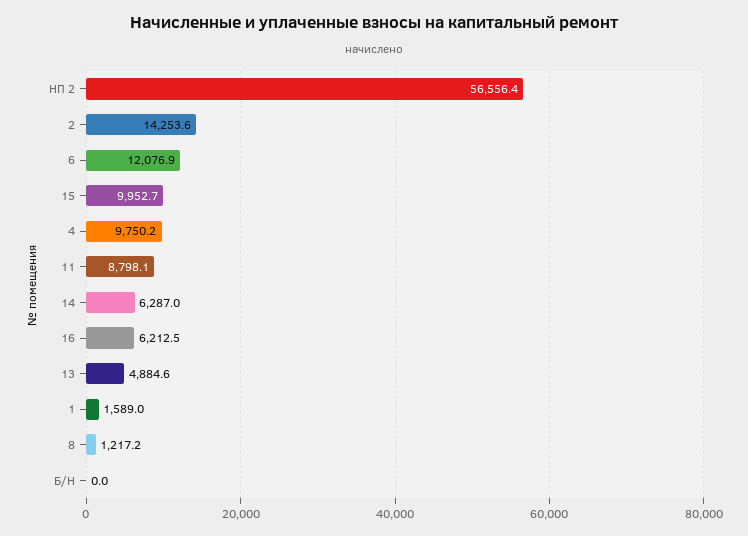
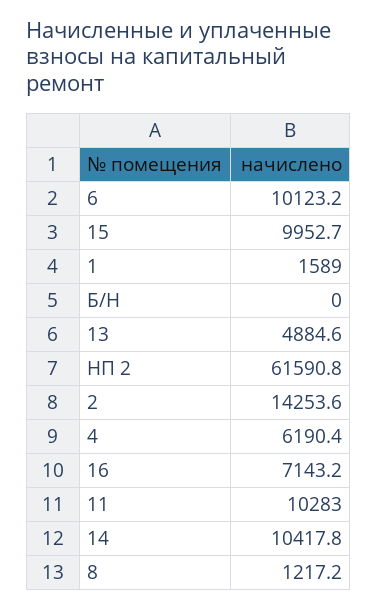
НП 2: 56556.4 -> 61590.8
6: 12076.9 -> 10123.2
4: 9750.2 -> 6190.4
11: 8798.1 -> 10283
14: 6287 -> 10417.8
16: 6212.5 -> 7143.2

